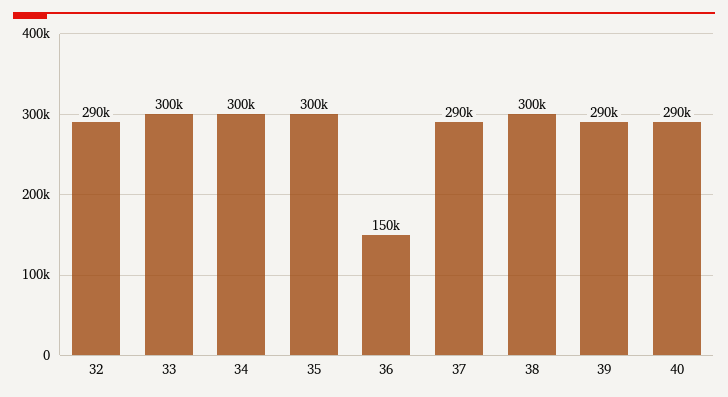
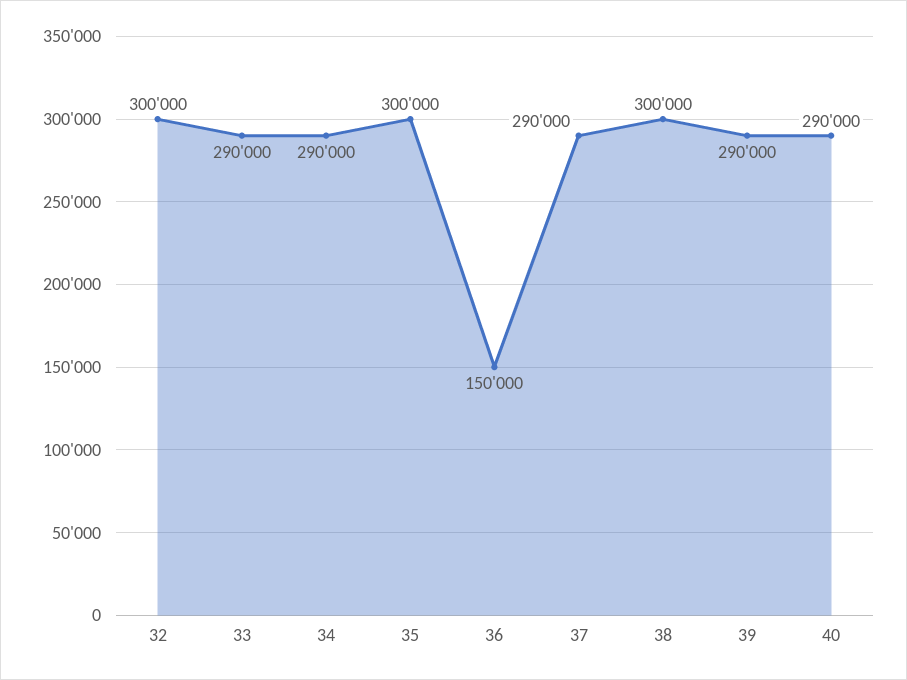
32: 290000 -> 300000
33: 300000 -> 290000
34: 300000 -> 290000

